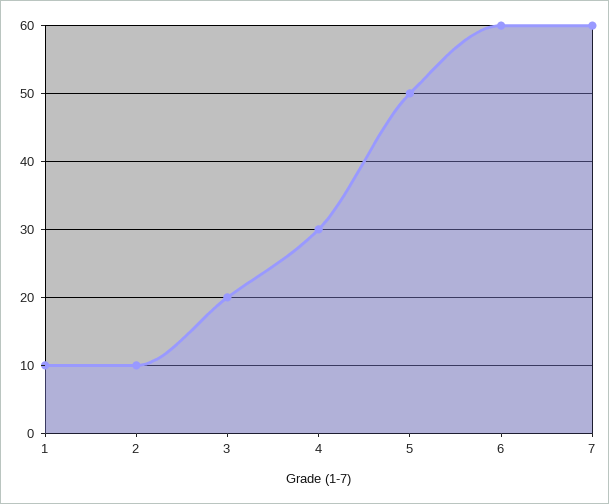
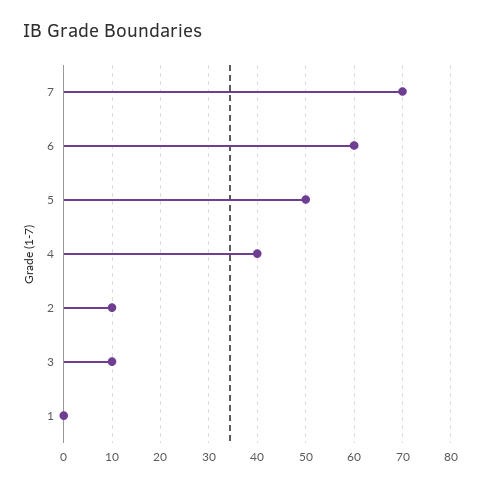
1: 10 -> 0
3: 20 -> 10
4: 30 -> 40
7: 60 -> 70

